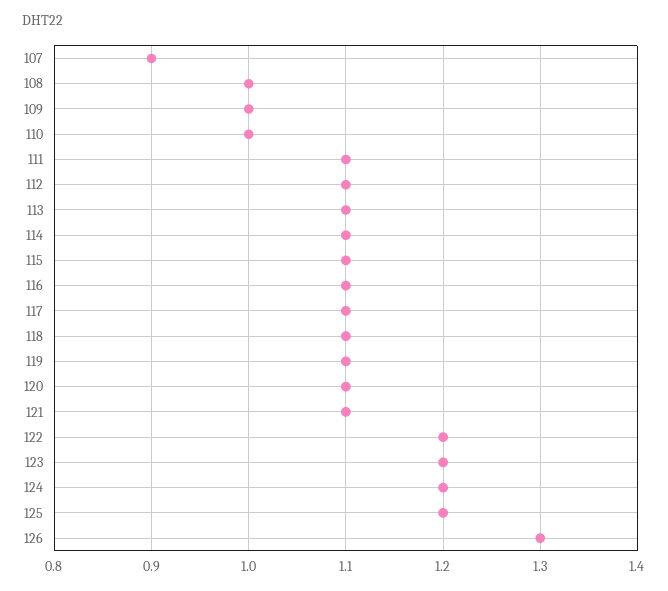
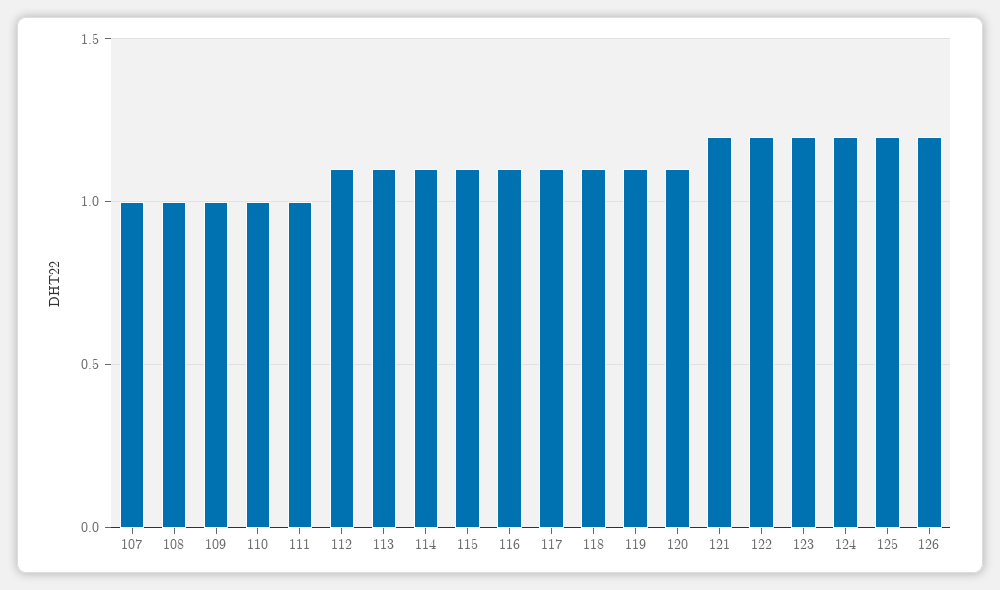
107: 0.9 -> 1
111: 1.1 -> 1
121: 1.1 -> 1.2
126: 1.3 -> 1.2

